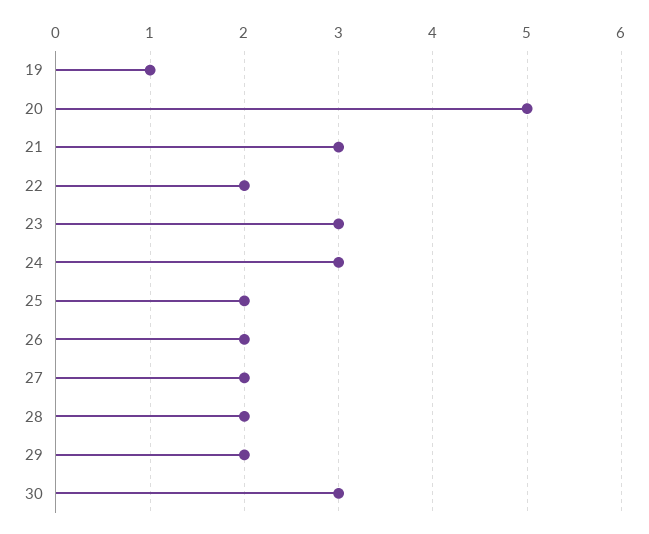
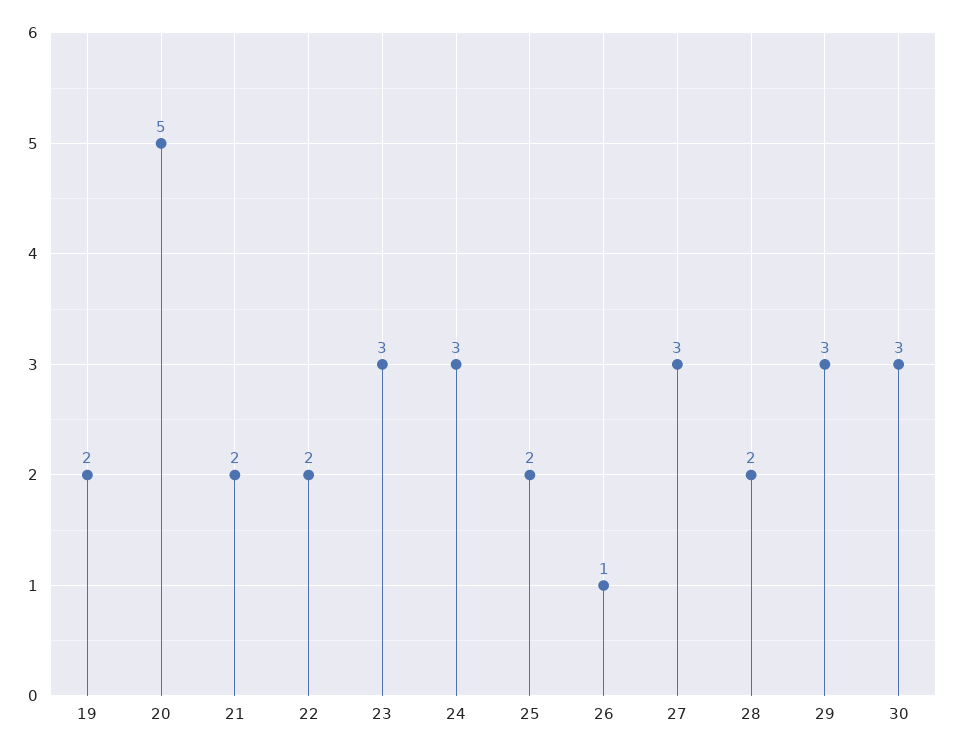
19: 1 -> 2
21: 3 -> 2
26: 2 -> 1
27: 2 -> 3
29: 2 -> 3

